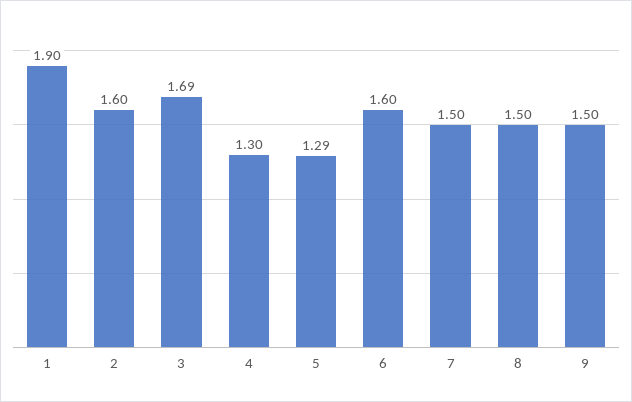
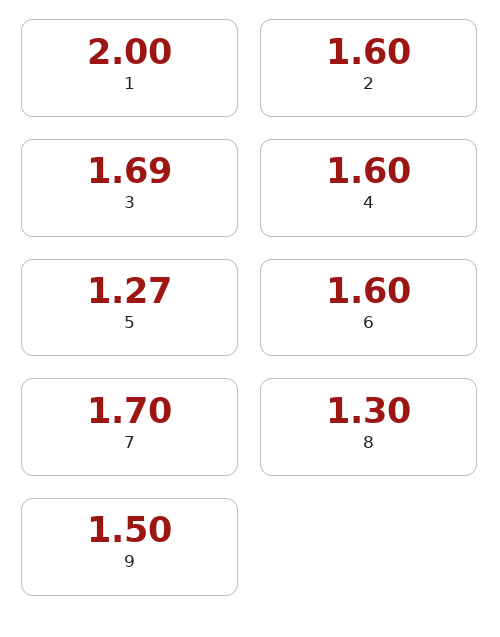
1: 1.9 -> 2
4: 1.3 -> 1.6
5: 1.29 -> 1.27
7: 1.5 -> 1.7
8: 1.5 -> 1.3

